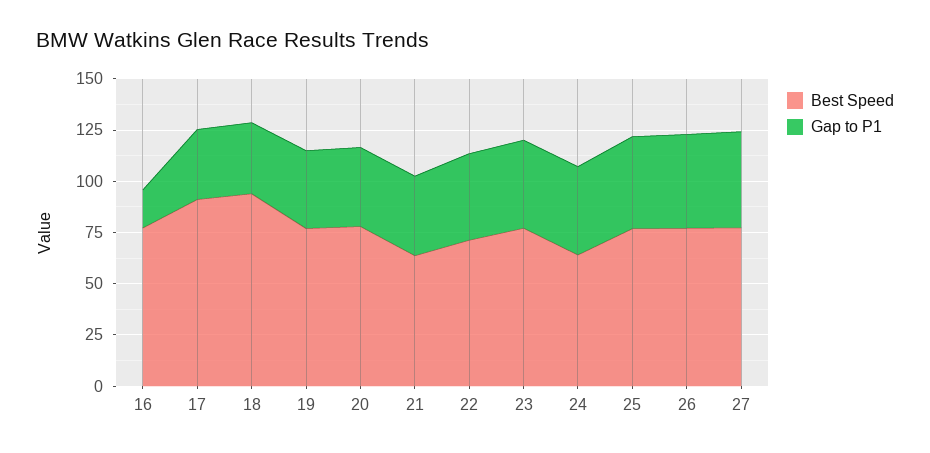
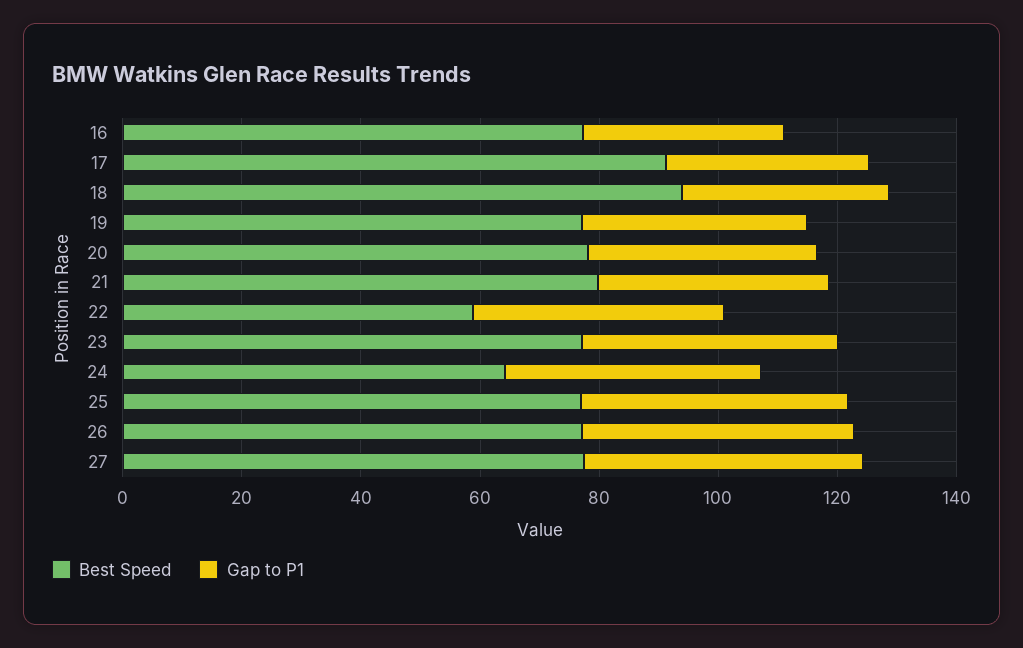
Gap to P1, 16: 20 -> 35
Best Speed, 21: 65 -> 80
Best Speed, 22: 70 -> 60

